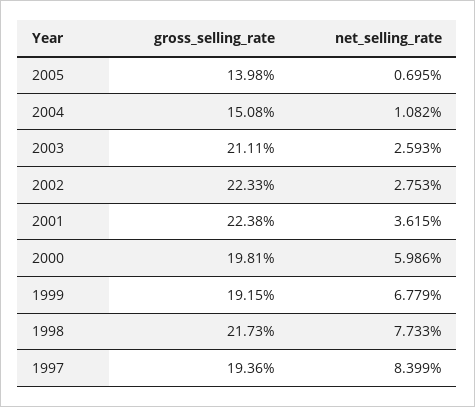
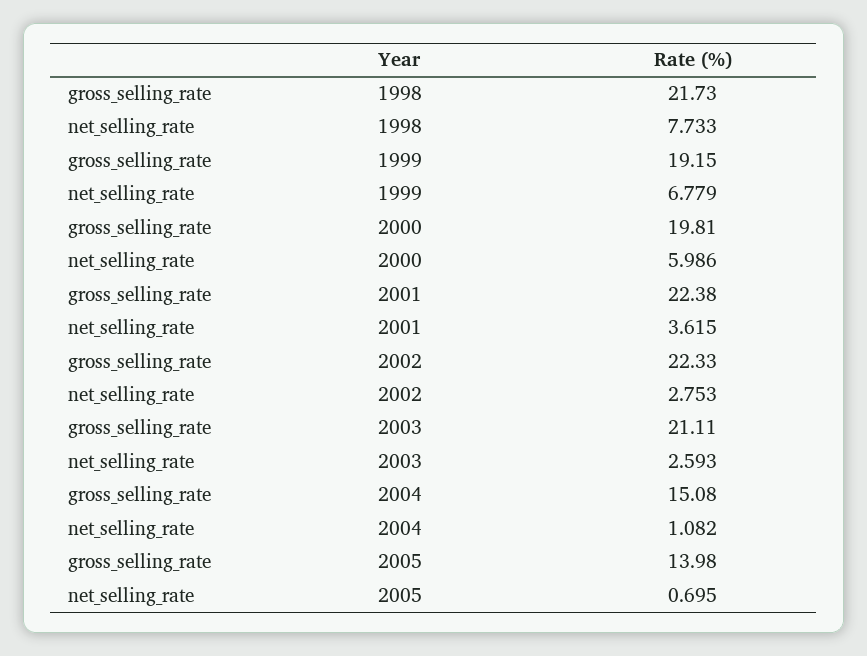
gross_selling_rate, 1997: 19.36 -> none
net_selling_rate, 1997: 8.399 -> none

